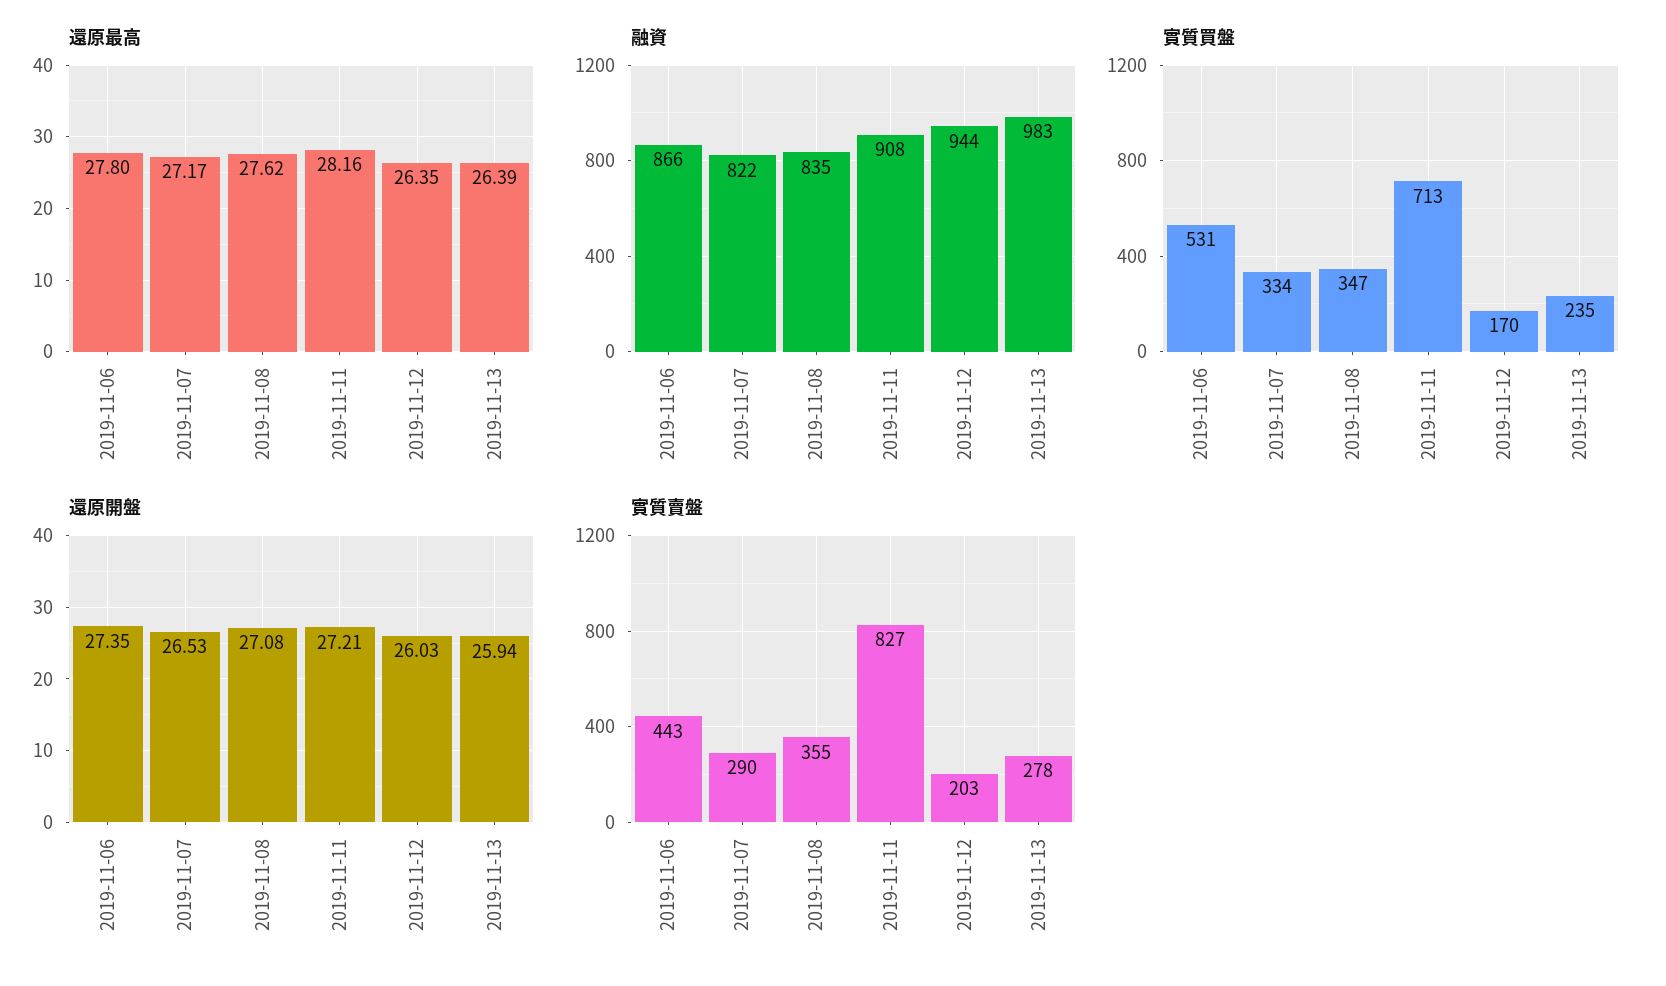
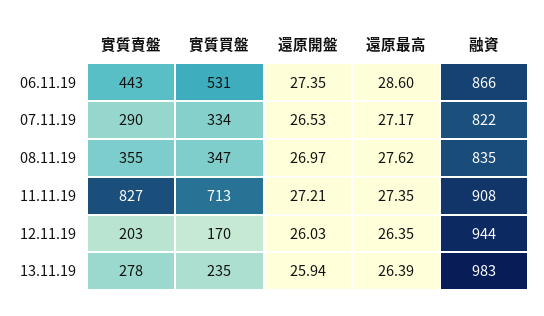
還原最高, 2019-11-06: 27.8 -> 28.6
還原最高, 2019-11-11: 28.16 -> 27.35
還原開盤, 2019-11-08: 27.08 -> 26.97

